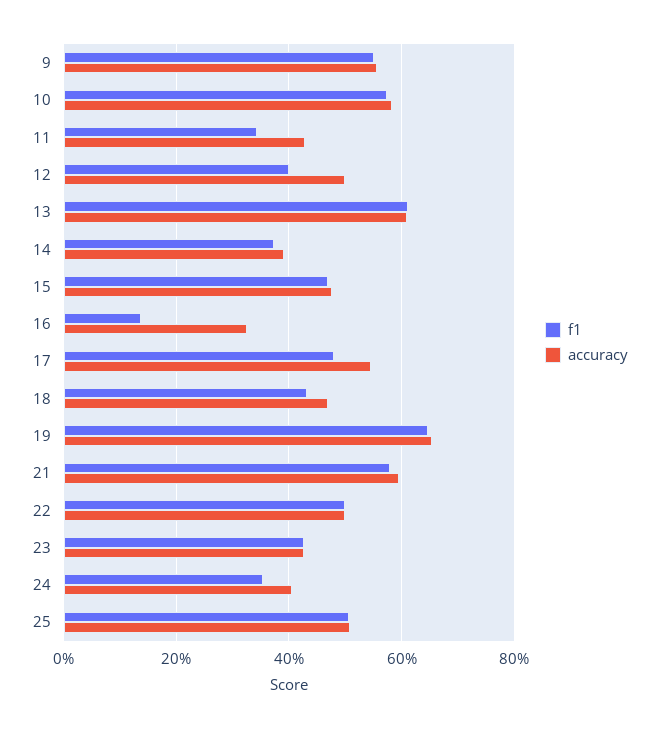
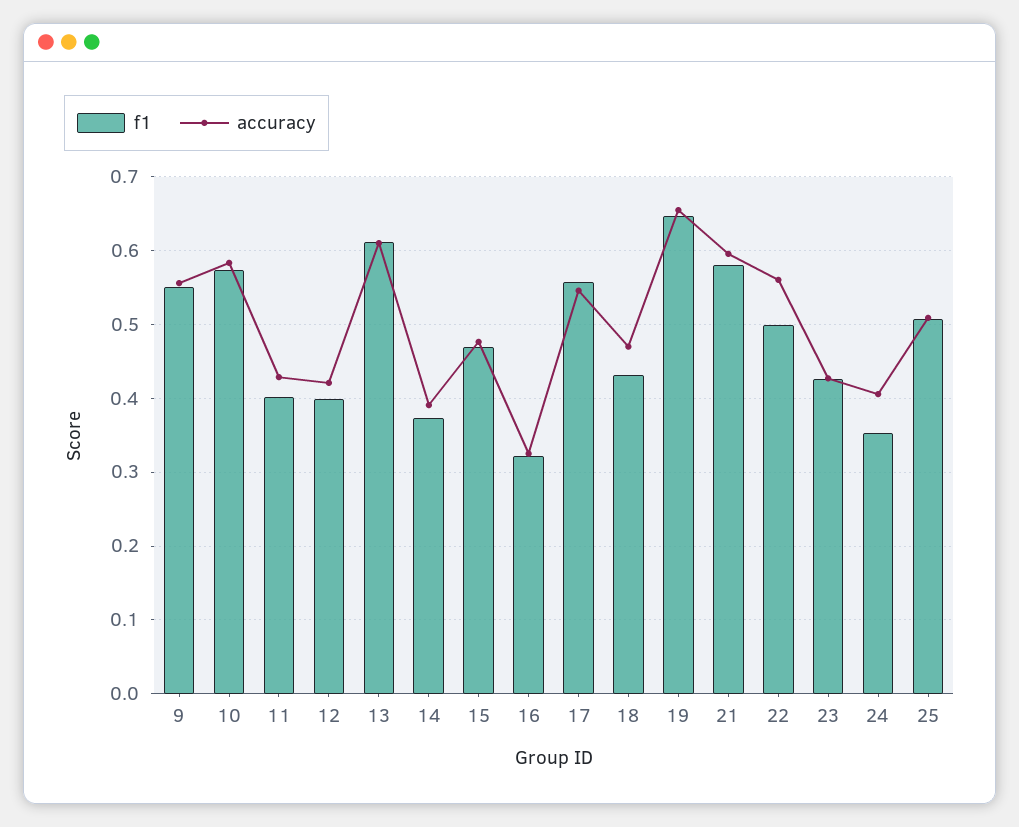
f1, 11: 0.34 -> 0.4
accuracy, 12: 0.5 -> 0.42
f1, 16: 0.14 -> 0.32
f1, 17: 0.48 -> 0.56
accuracy, 22: 0.5 -> 0.56

